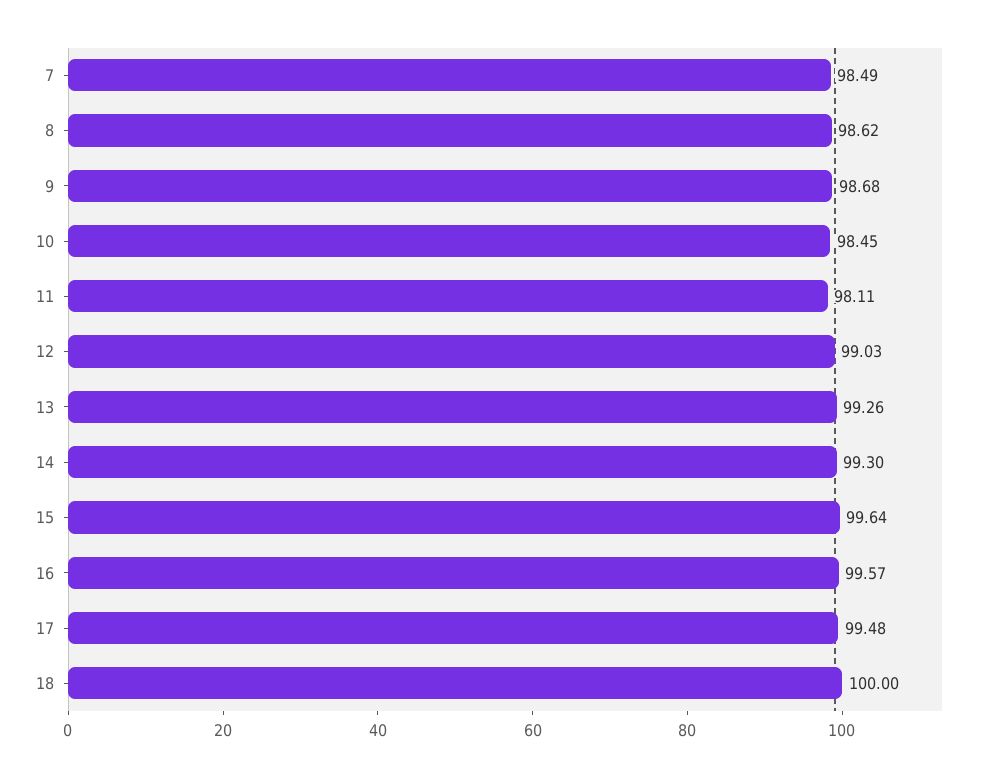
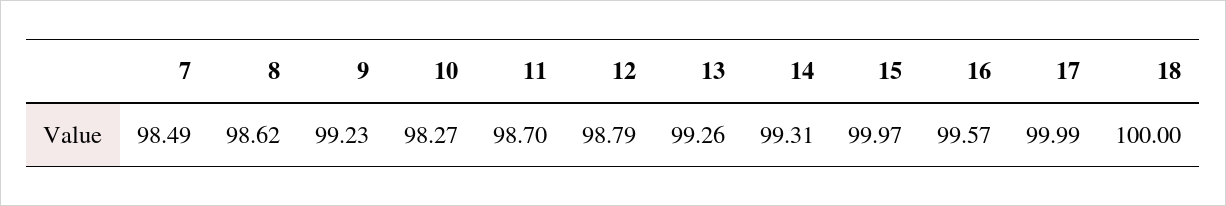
9: 98.68 -> 99.23
10: 98.45 -> 98.27
11: 98.11 -> 98.7
12: 99.03 -> 98.79
14: 99.3 -> 99.31
15: 99.64 -> 99.97
17: 99.48 -> 99.99

